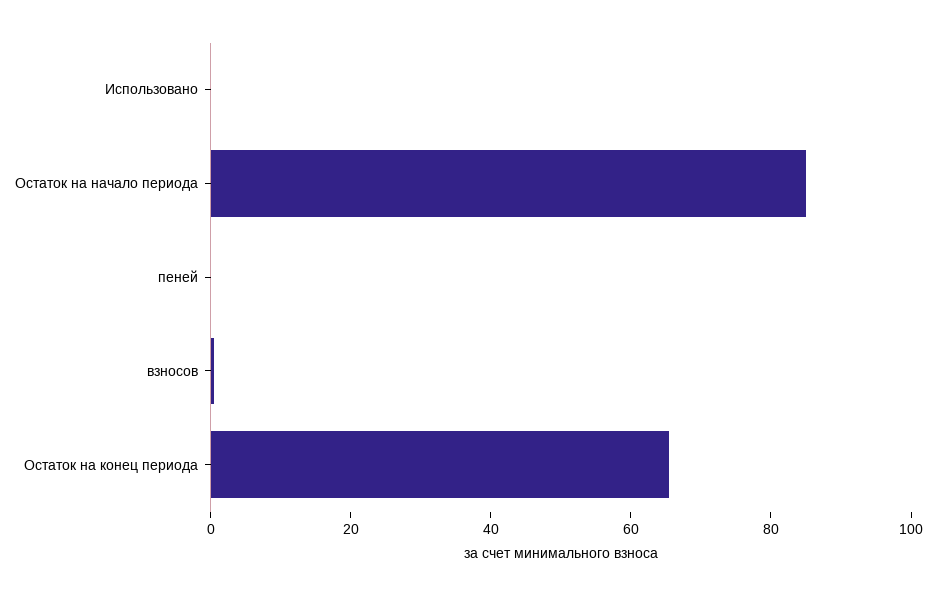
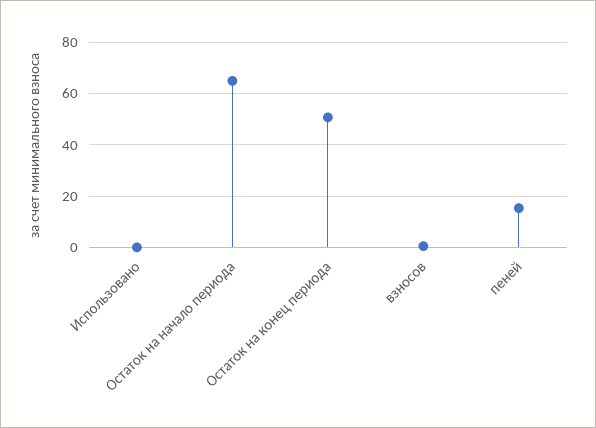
Остаток на начало периода: 85 -> 65
пеней: 0 -> 15
Остаток на конец периода: 65 -> 50

